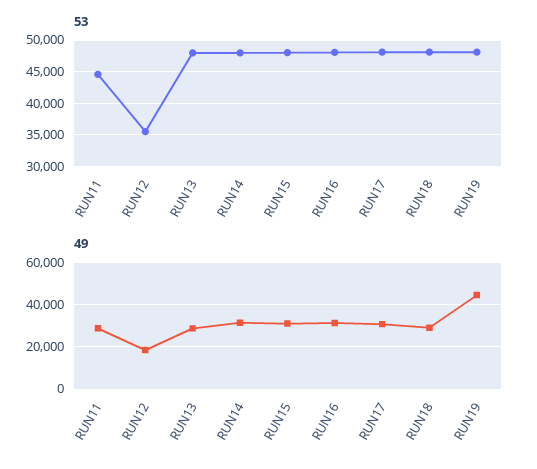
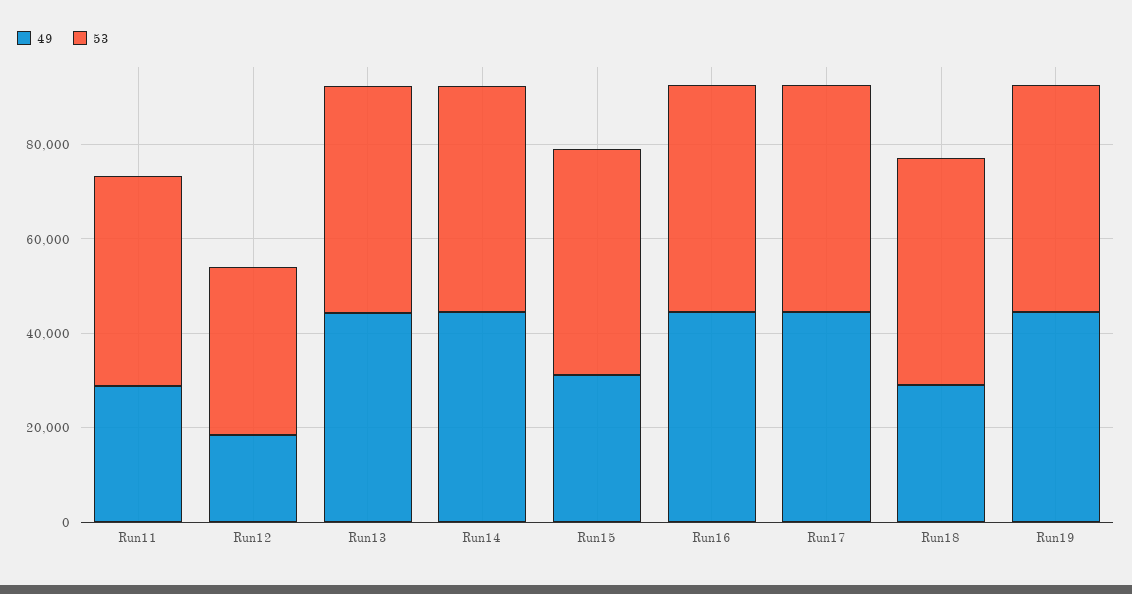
49, RUN13: 30000 -> 45000
49, RUN14: 30000 -> 45000
49, RUN16: 30000 -> 45000
49, RUN17: 30000 -> 45000

